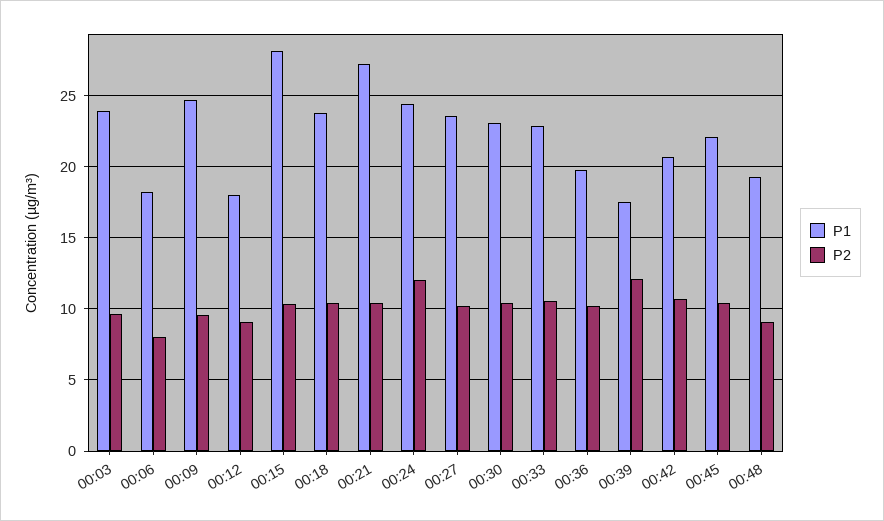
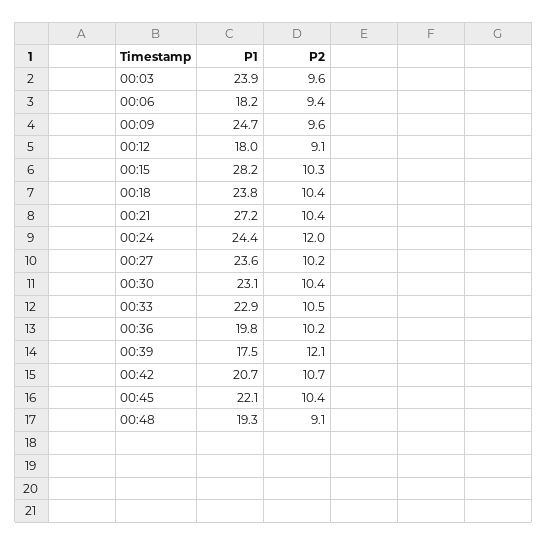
P2, 00:06: 8 -> 9.4

